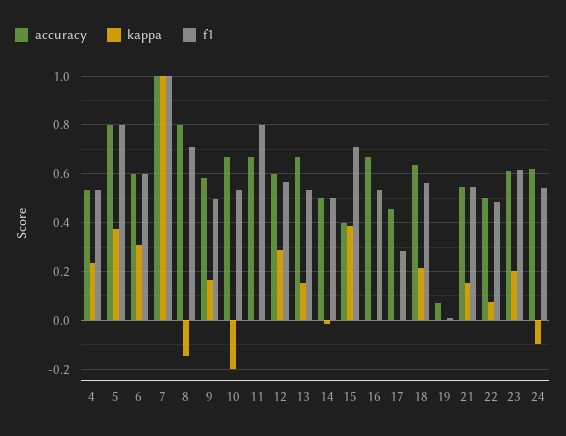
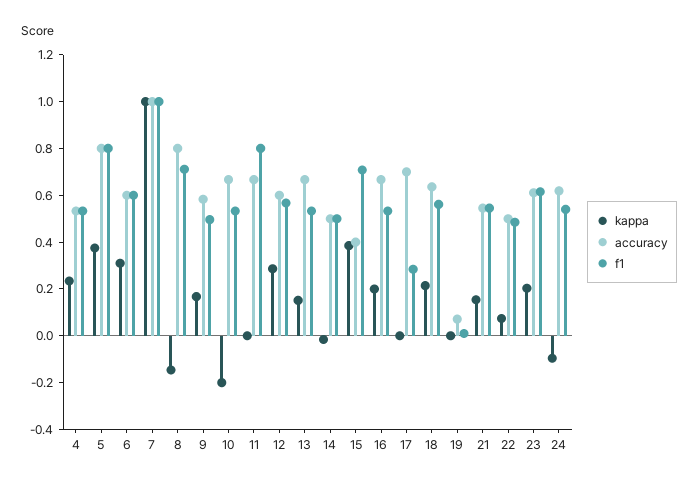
kappa, 16: 0 -> 0.2
accuracy, 17: 0.45 -> 0.7

